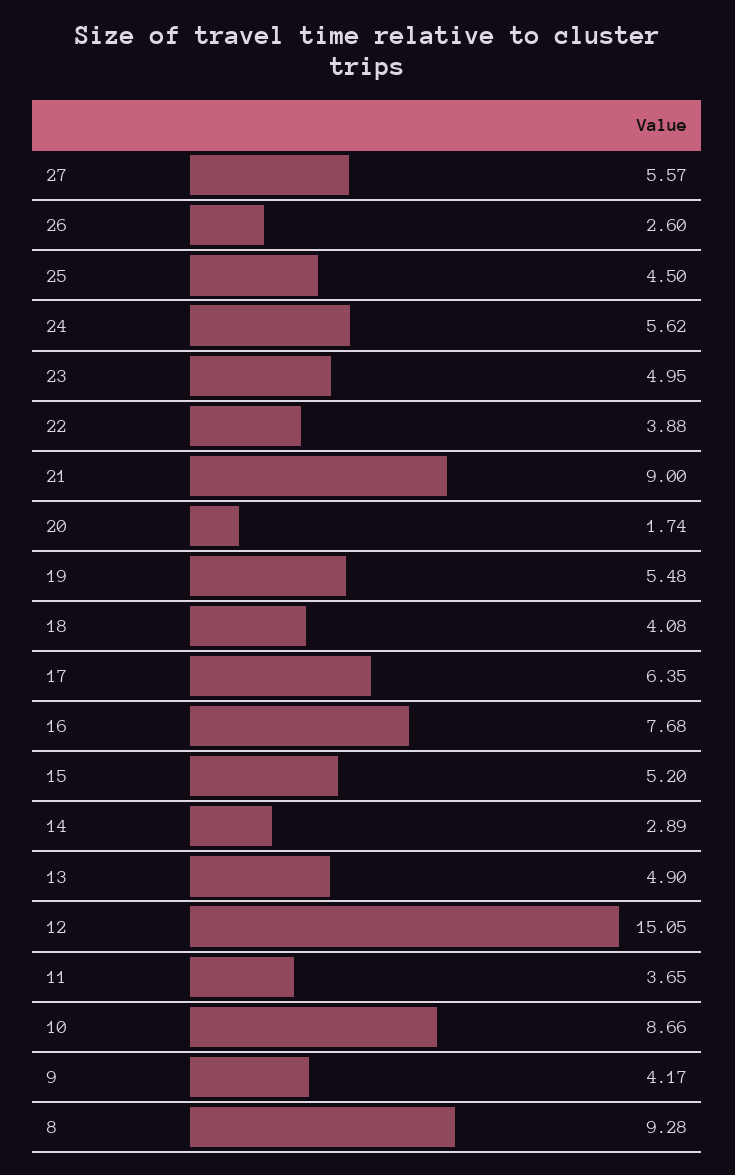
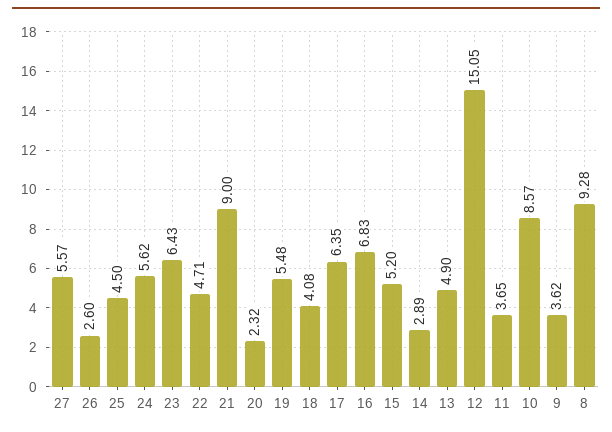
23: 4.95 -> 6.43
22: 3.88 -> 4.71
20: 1.74 -> 2.32
16: 7.68 -> 6.83
10: 8.66 -> 8.57
9: 4.17 -> 3.62

